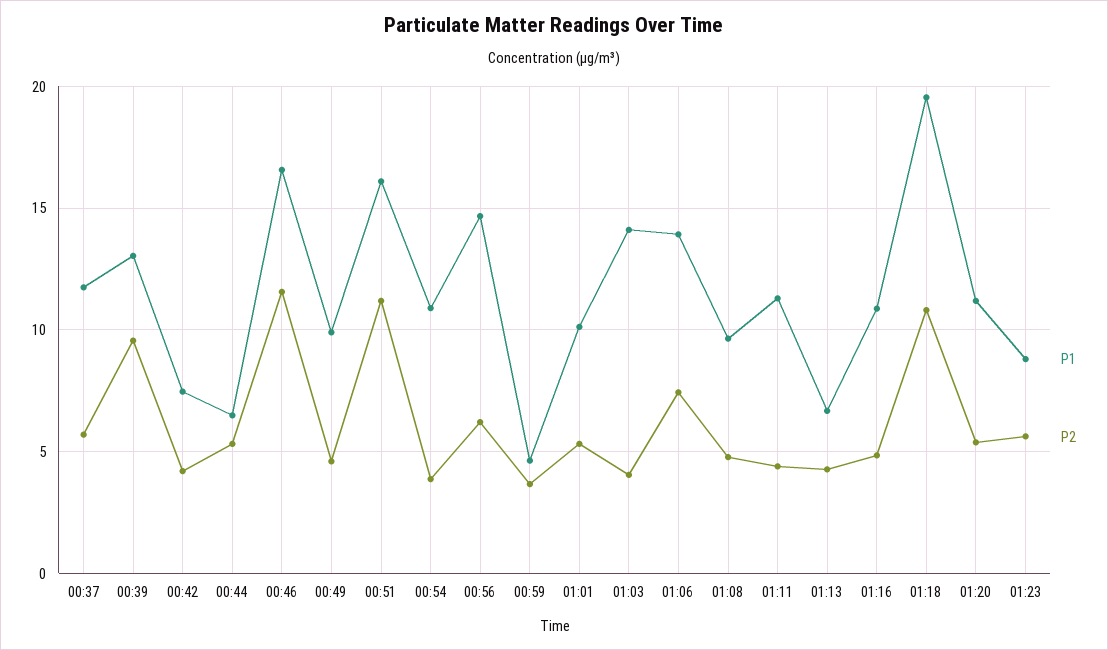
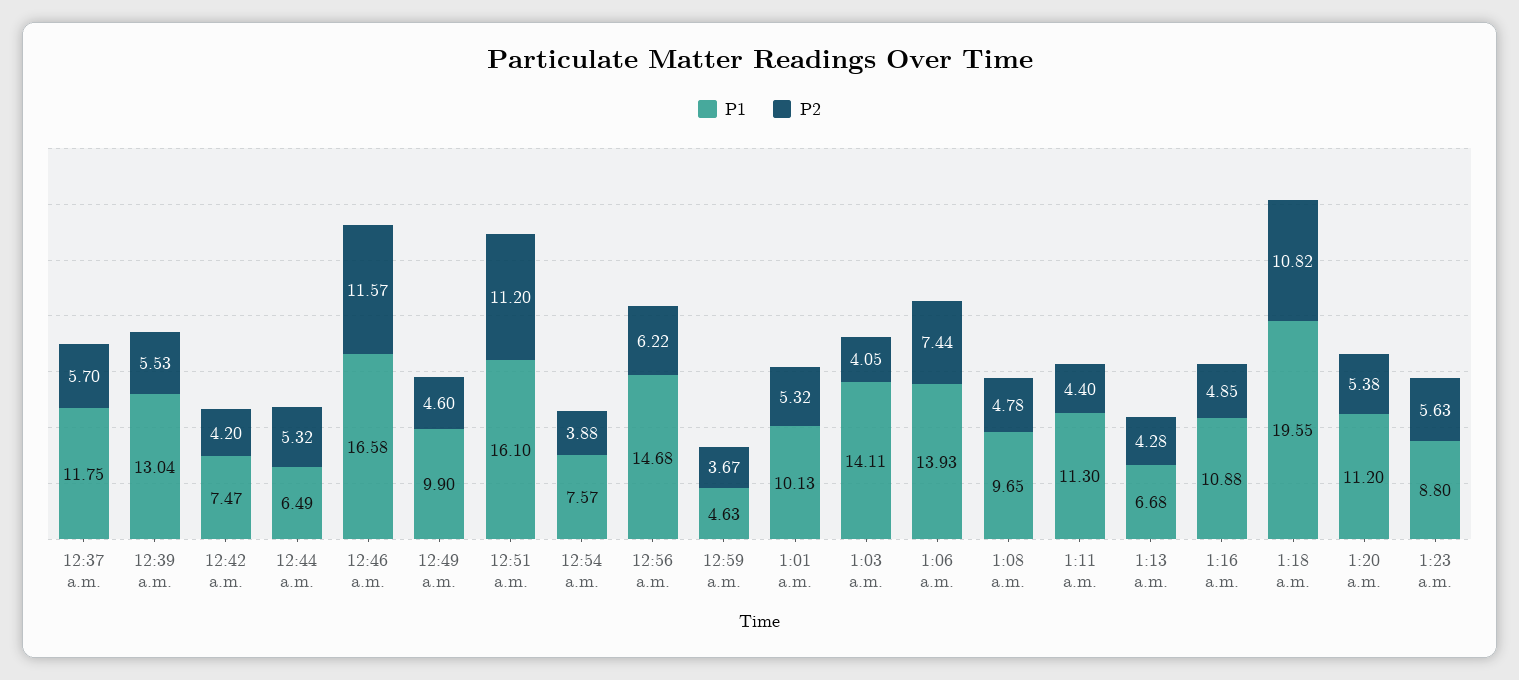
P2, 00:39: 9.5 -> 5.53
P1, 00:54: 11 -> 7.57

